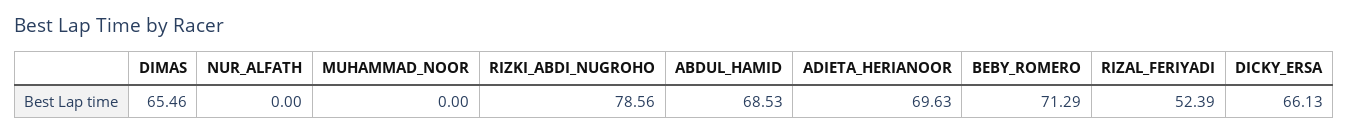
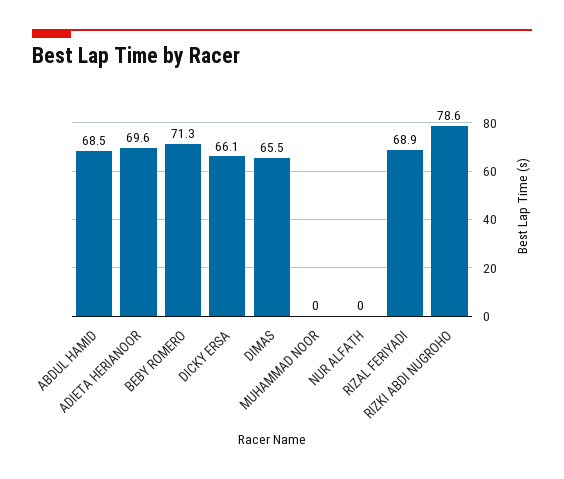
RIZAL_FERIYADI: 52.39 -> 68.9

